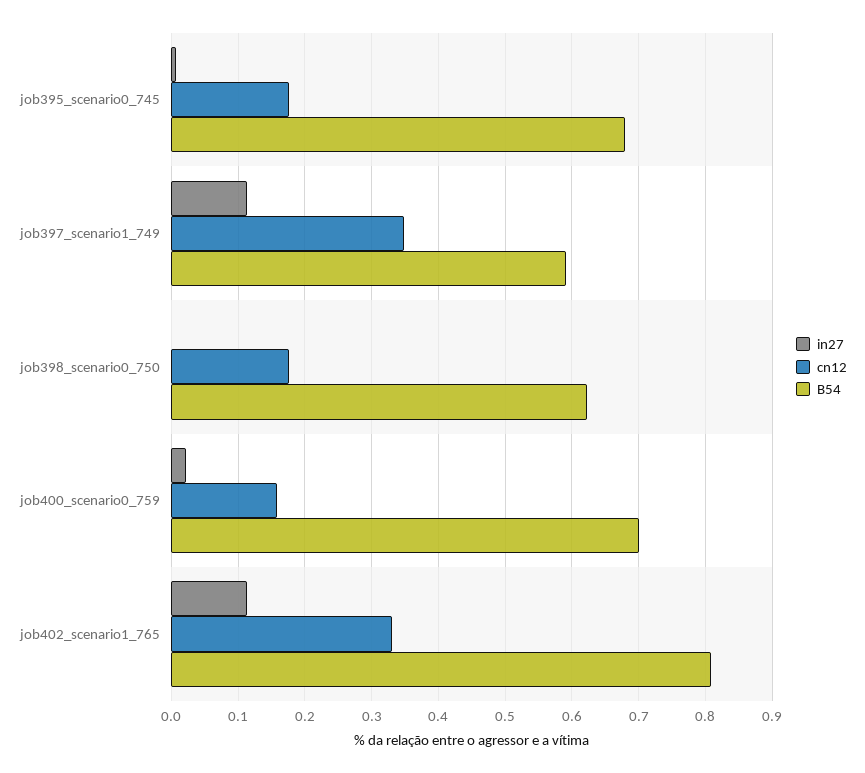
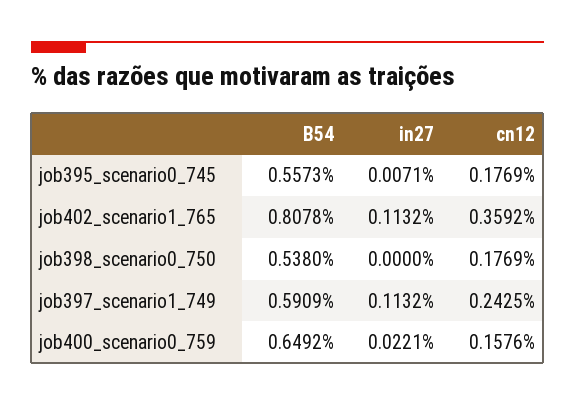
B54, job395_scenario0_745: 0.68 -> 0.5573
cn12, job397_scenario1_749: 0.35 -> 0.2425
B54, job398_scenario0_750: 0.62 -> 0.538
B54, job400_scenario0_759: 0.7 -> 0.6492
cn12, job402_scenario1_765: 0.33 -> 0.3592

